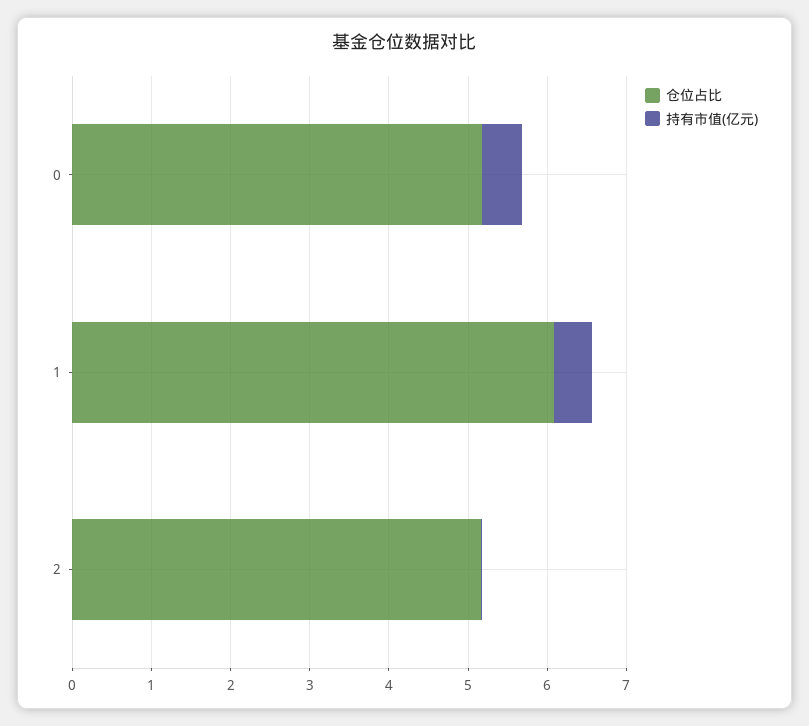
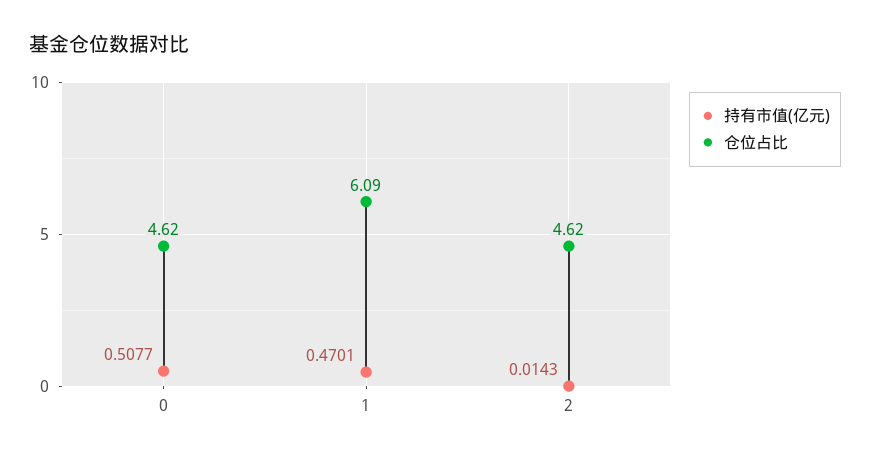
仓位占比, 0: 5.2 -> 4.62
仓位占比, 2: 5.2 -> 4.62

